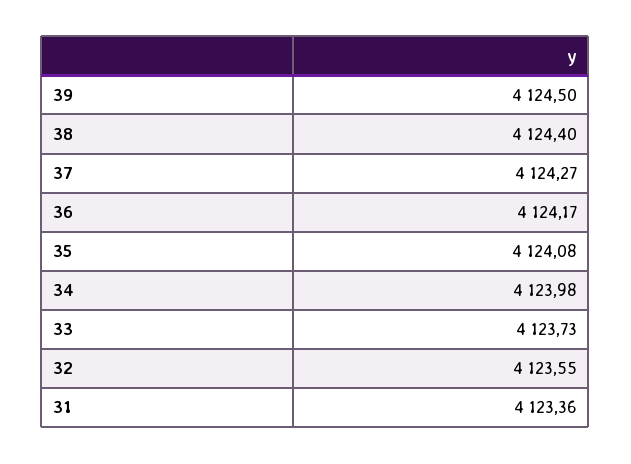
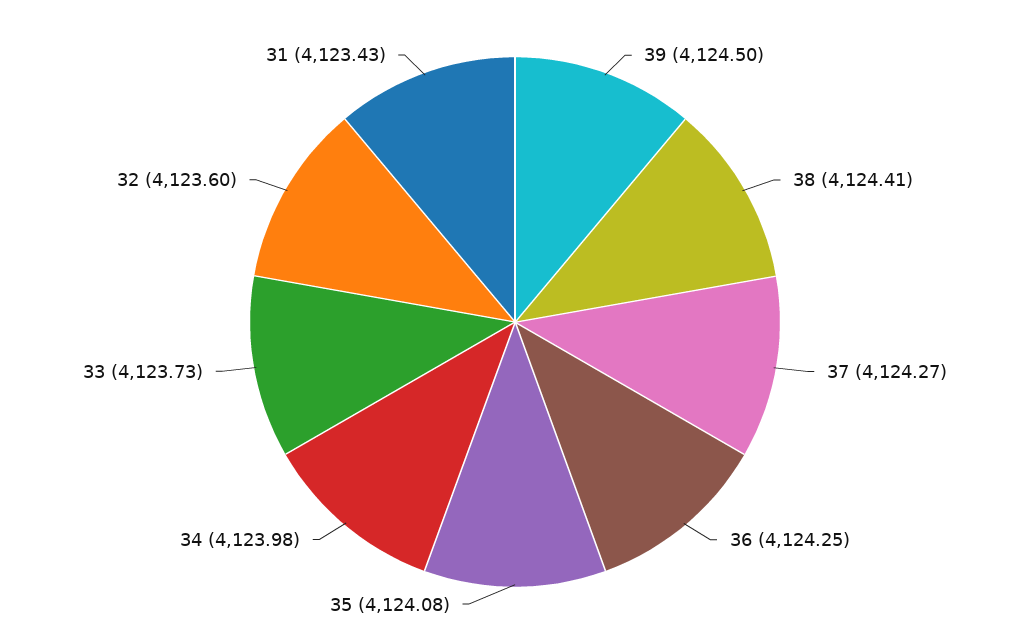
38: 4124.4 -> 4124.41
36: 4124.17 -> 4124.25
32: 4123.55 -> 4123.6
31: 4123.36 -> 4123.43

